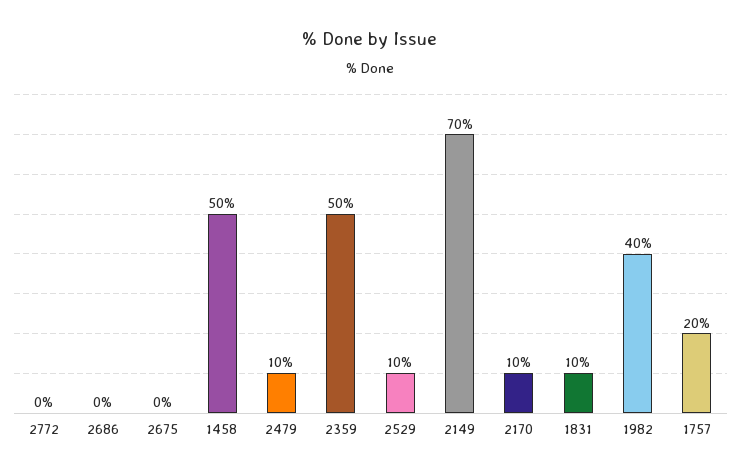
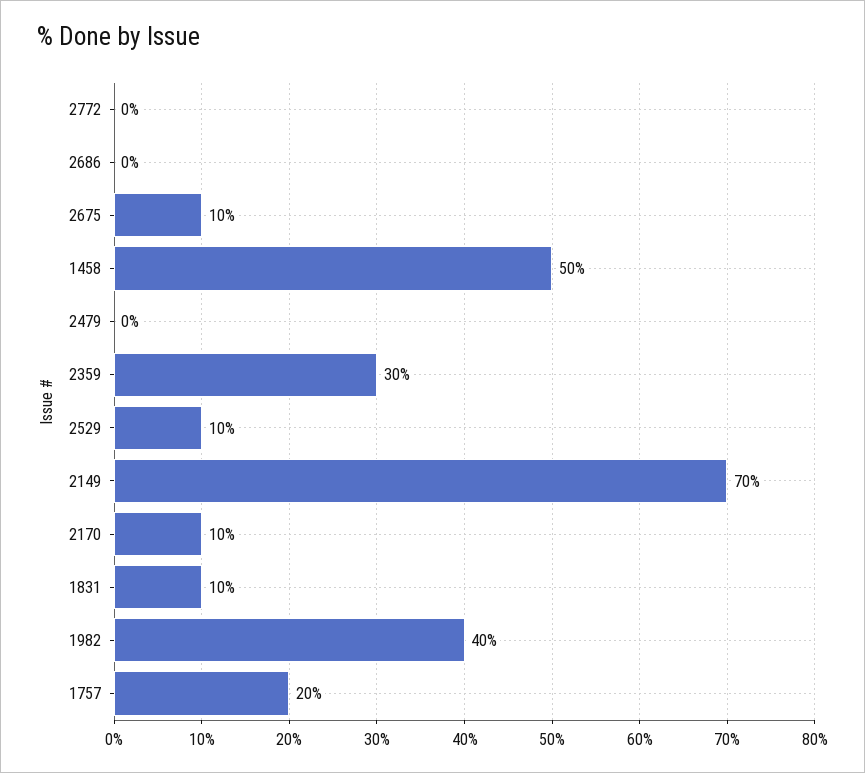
2675: 0 -> 10
2479: 10 -> 0
2359: 50 -> 30

